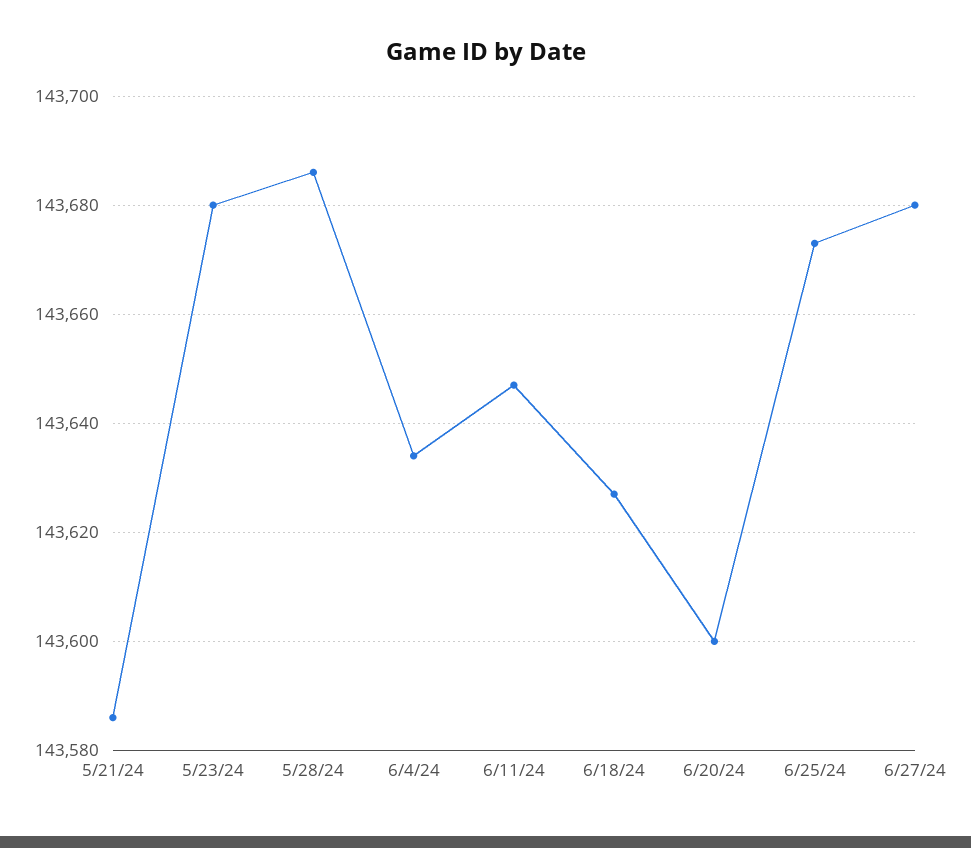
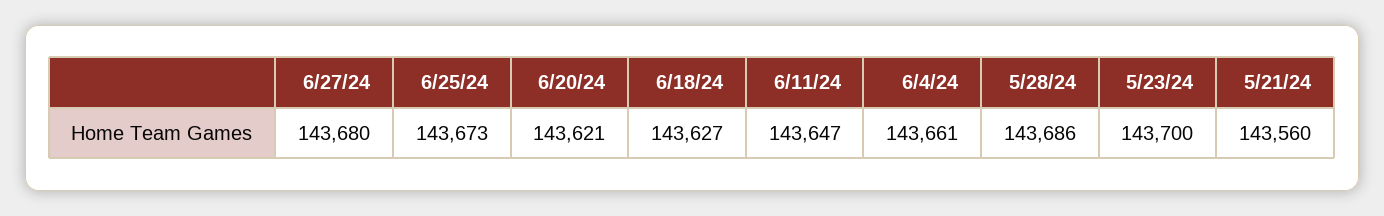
5/21/24: 143585 -> 143560
5/23/24: 143680 -> 143700
6/4/24: 143635 -> 143661
6/20/24: 143600 -> 143621

